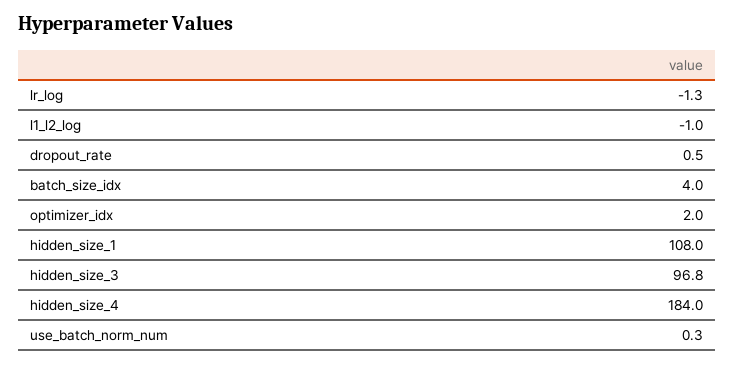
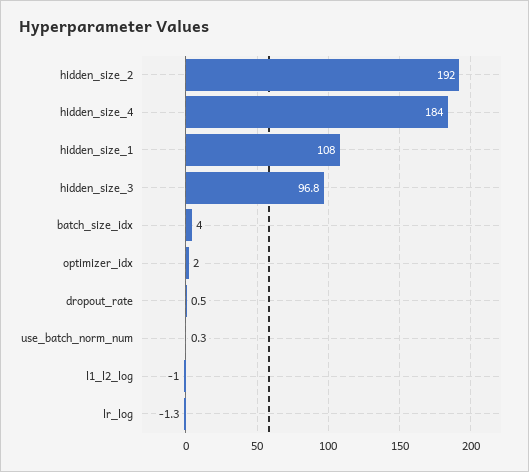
hidden_size_2: none -> 192

